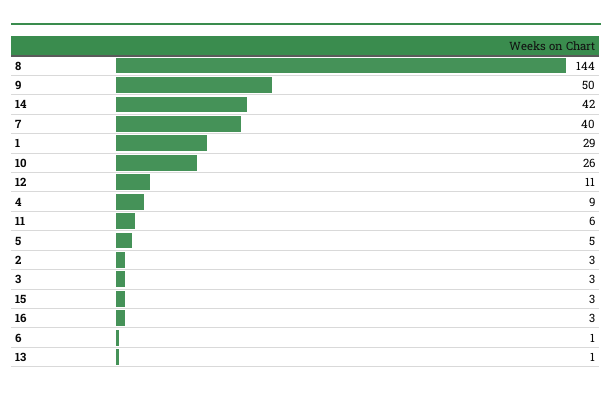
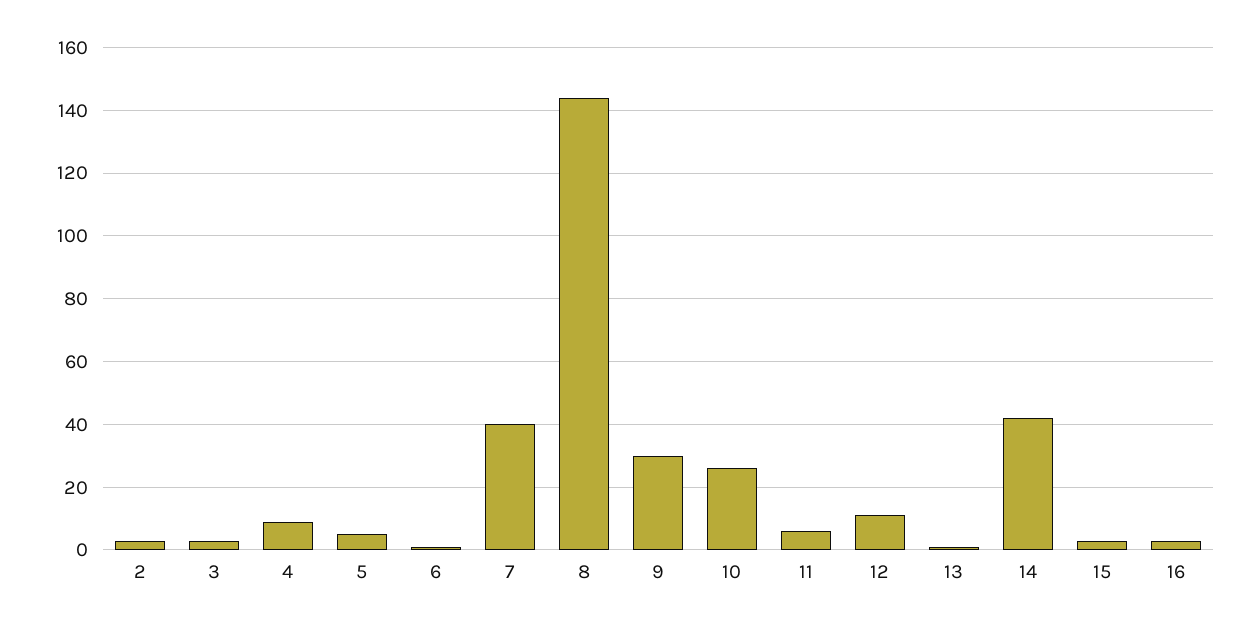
9: 50 -> 30
1: 29 -> none

